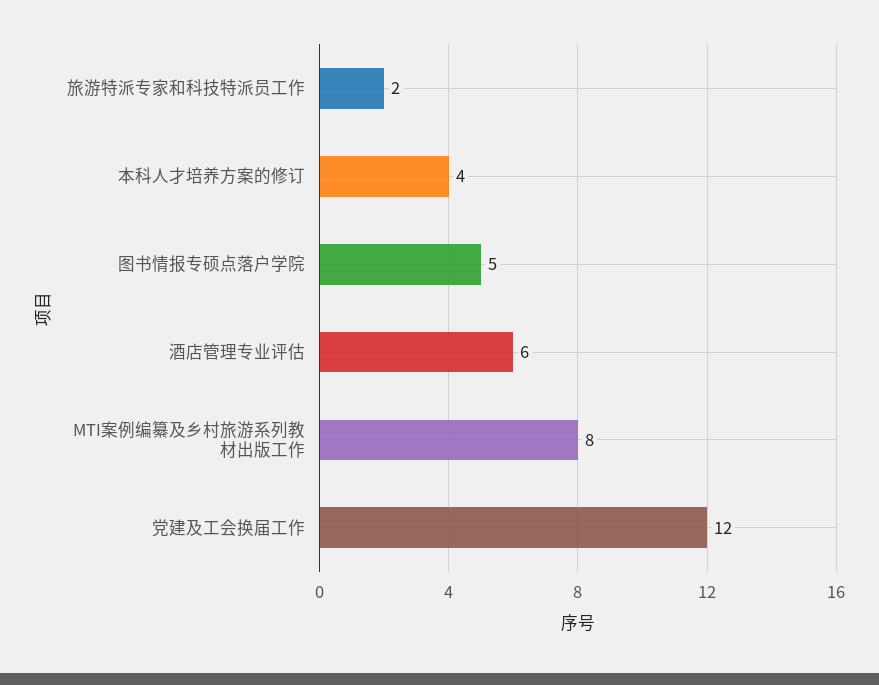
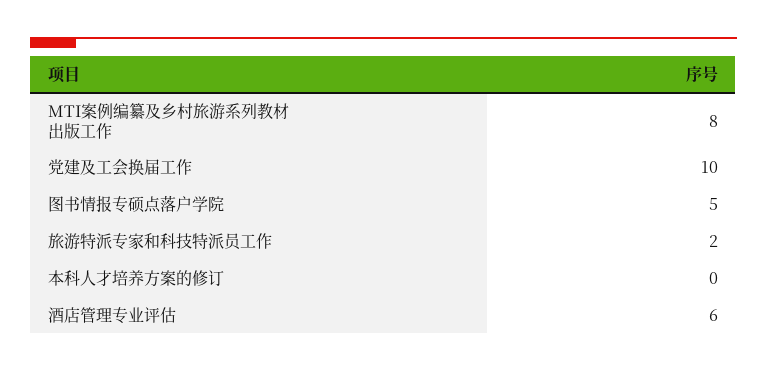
本科人才培养方案的修订: 4 -> 0
党建及工会换届工作: 12 -> 10

